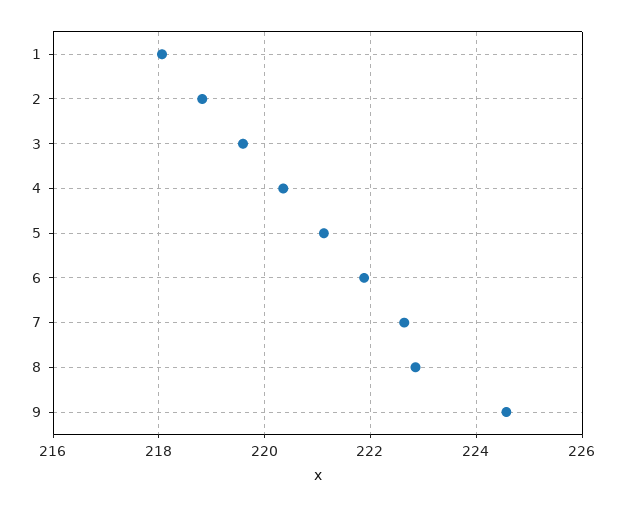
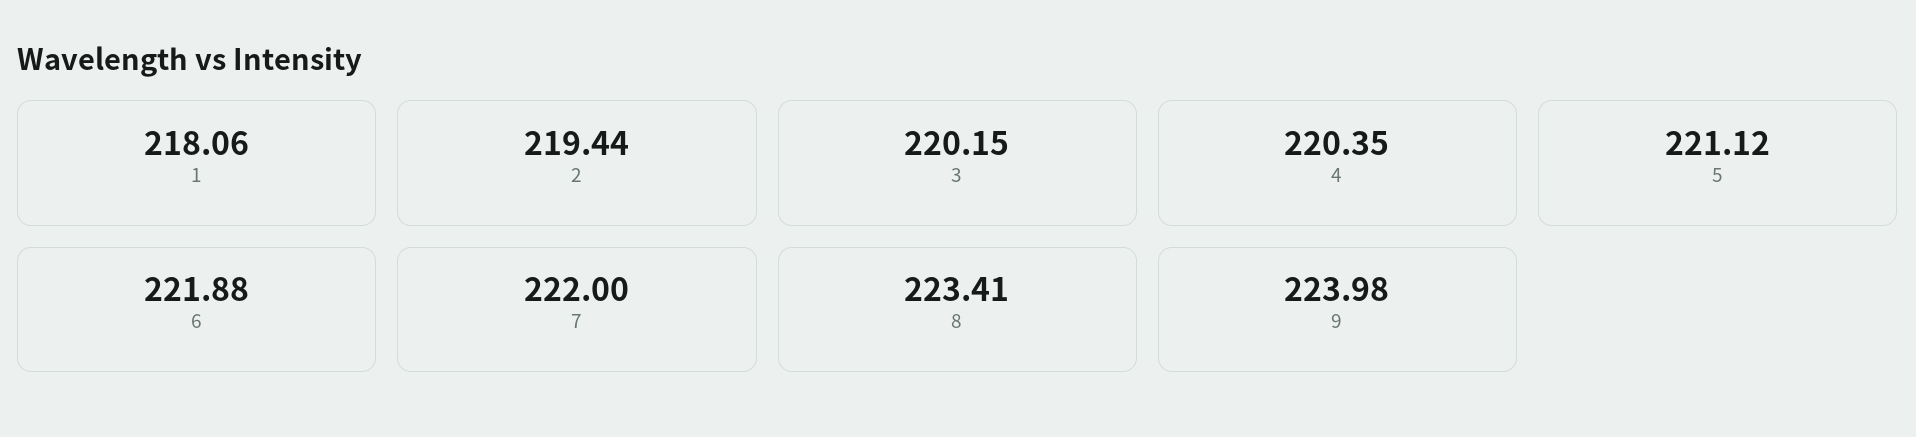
2: 218.8 -> 219.44
3: 219.6 -> 220.15
7: 222.6 -> 222
8: 222.8 -> 223.41
9: 224.6 -> 223.98

